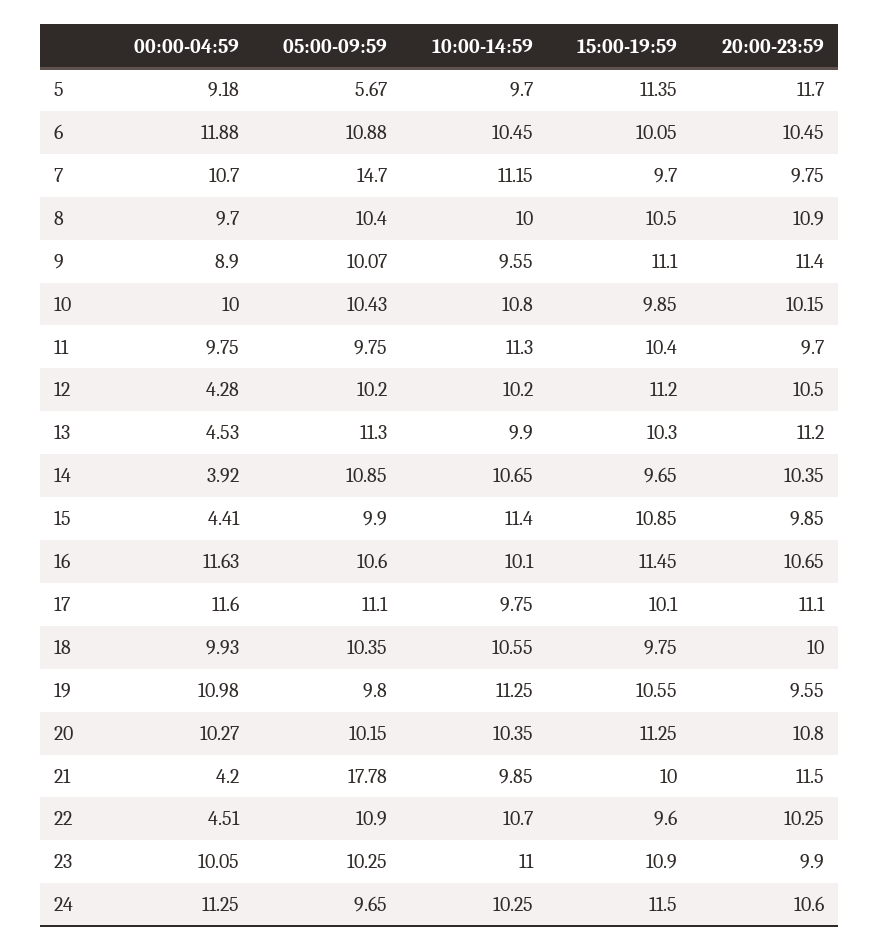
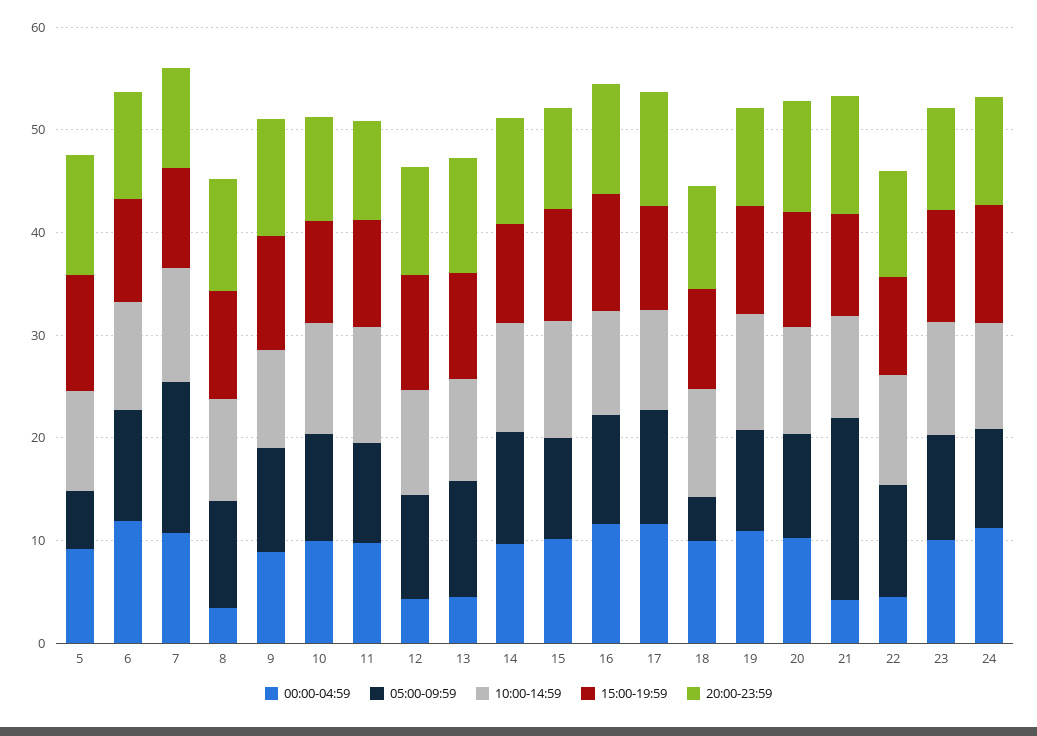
00:00-04:59, 8: 9.7 -> 4
00:00-04:59, 14: 3.92 -> 10
00:00-04:59, 15: 4.41 -> 10
05:00-09:59, 18: 10.35 -> 4

